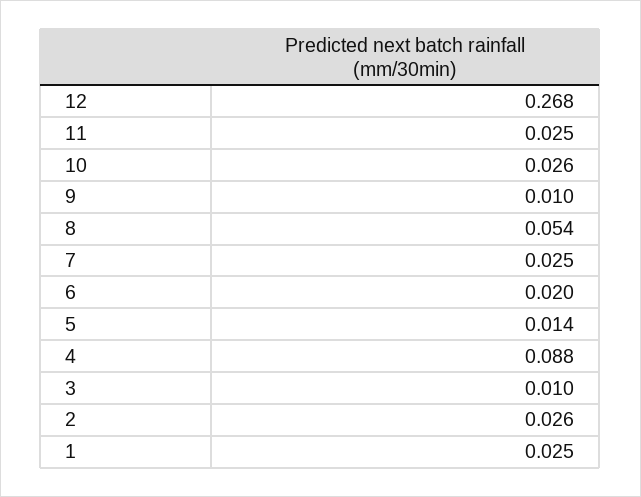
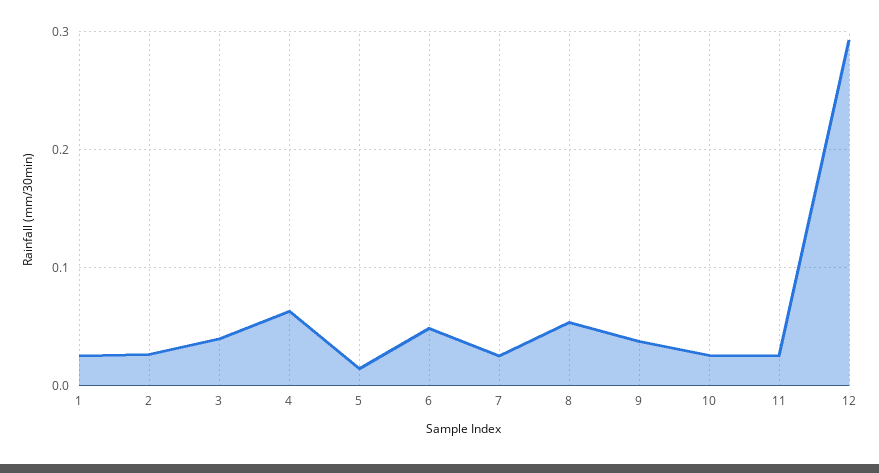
12: 0.268 -> 0.29
9: 0.01 -> 0.04
6: 0.02 -> 0.05
4: 0.088 -> 0.06
3: 0.01 -> 0.04

